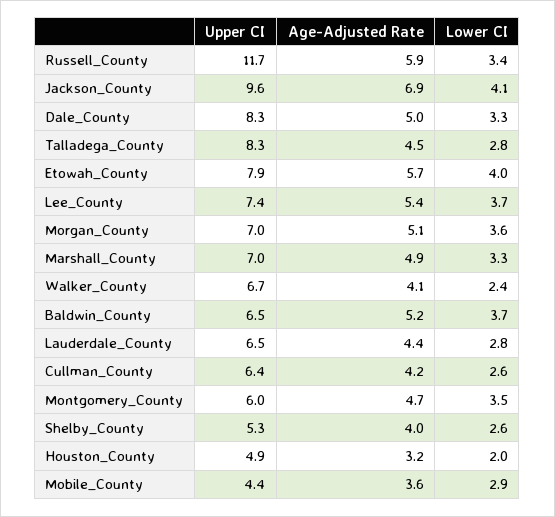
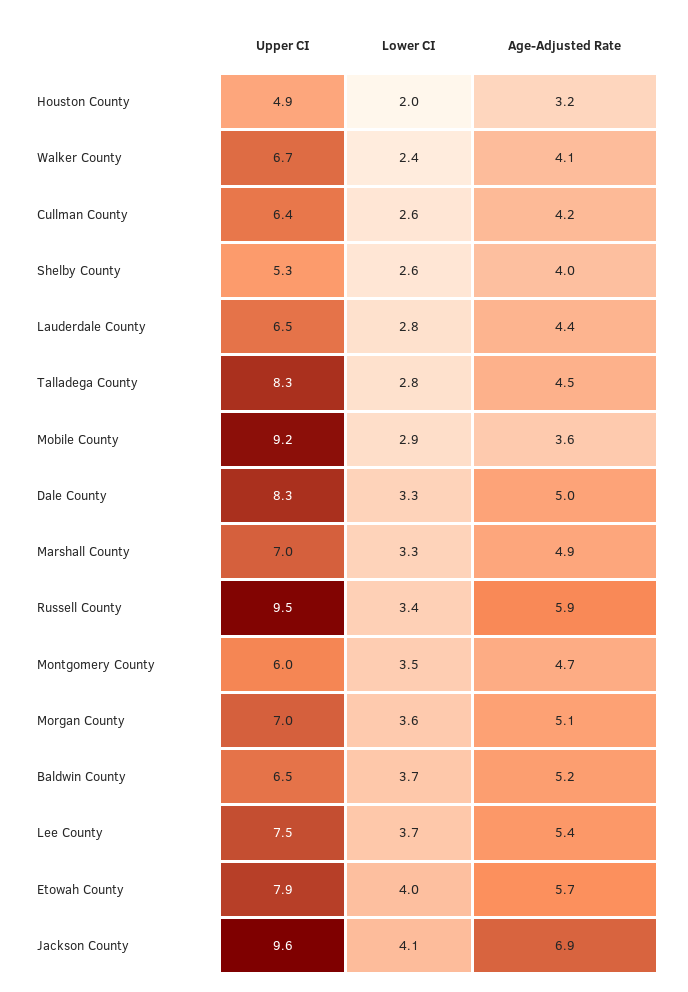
Upper CI, Russell_County: 11.7 -> 9.5
Upper CI, Lee_County: 7.4 -> 7.5
Upper CI, Mobile_County: 4.4 -> 9.2

